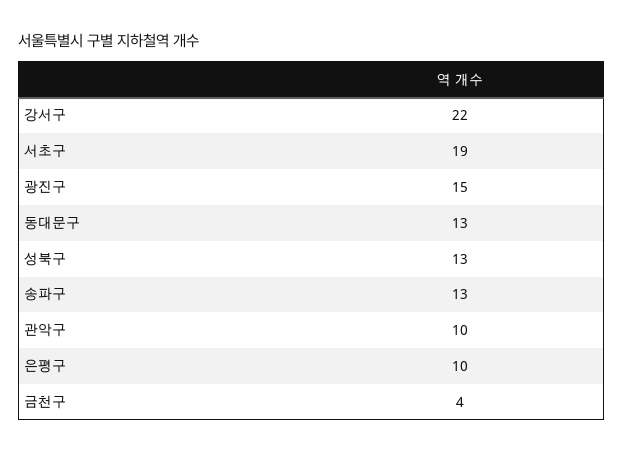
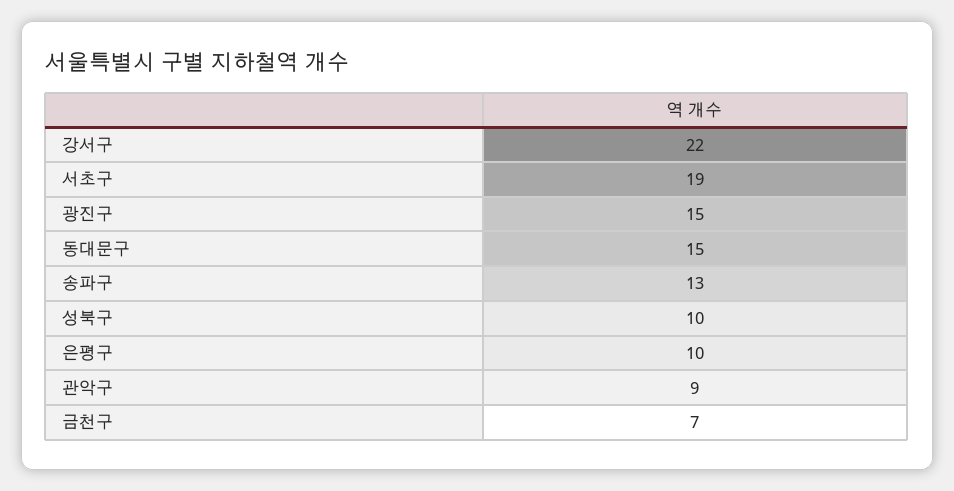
동대문구: 13 -> 15
성북구: 13 -> 10
관악구: 10 -> 9
금천구: 4 -> 7

